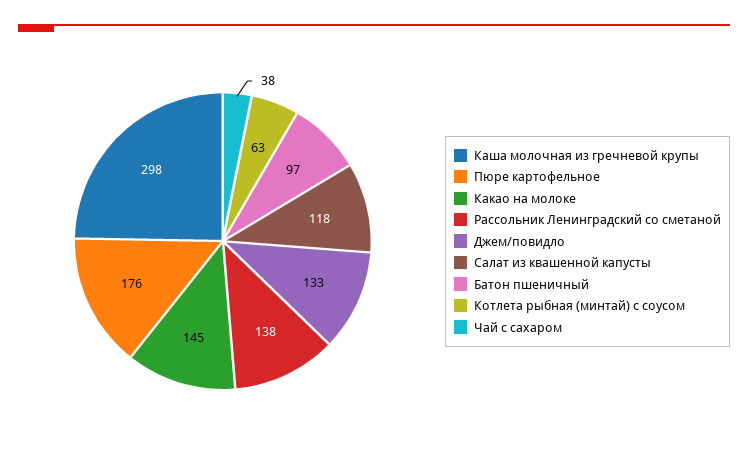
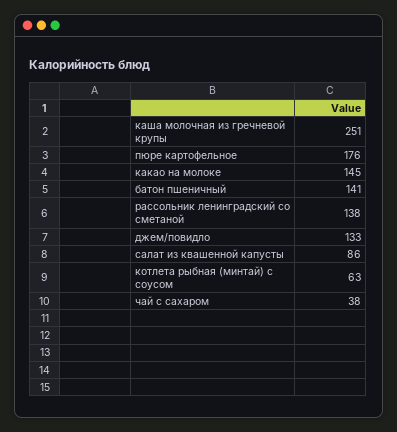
Каша молочная из гречневой крупы: 298 -> 251
Салат из квашенной капусты: 118 -> 86
Батон пшеничный: 97 -> 141

